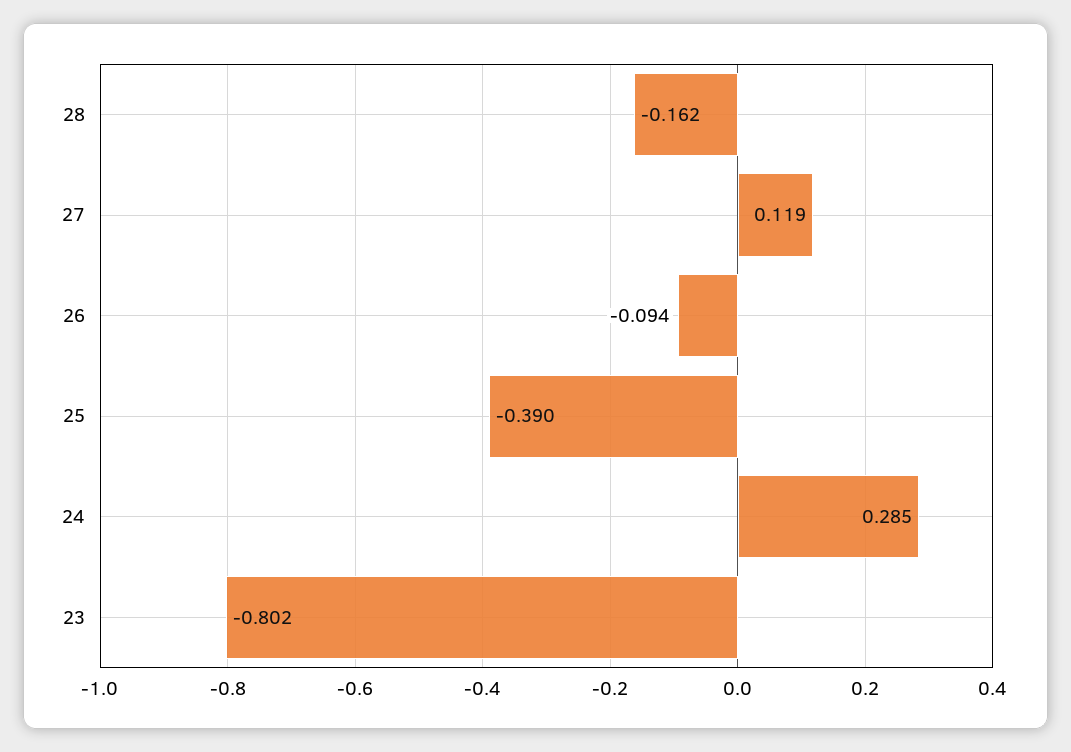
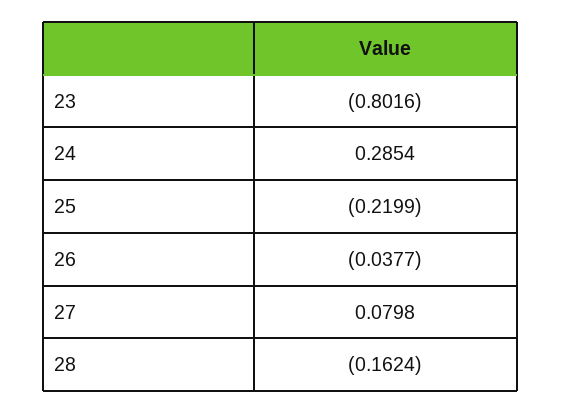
27: 0.119 -> 0.0798
26: -0.094 -> -0.0377
25: -0.39 -> -0.2199

